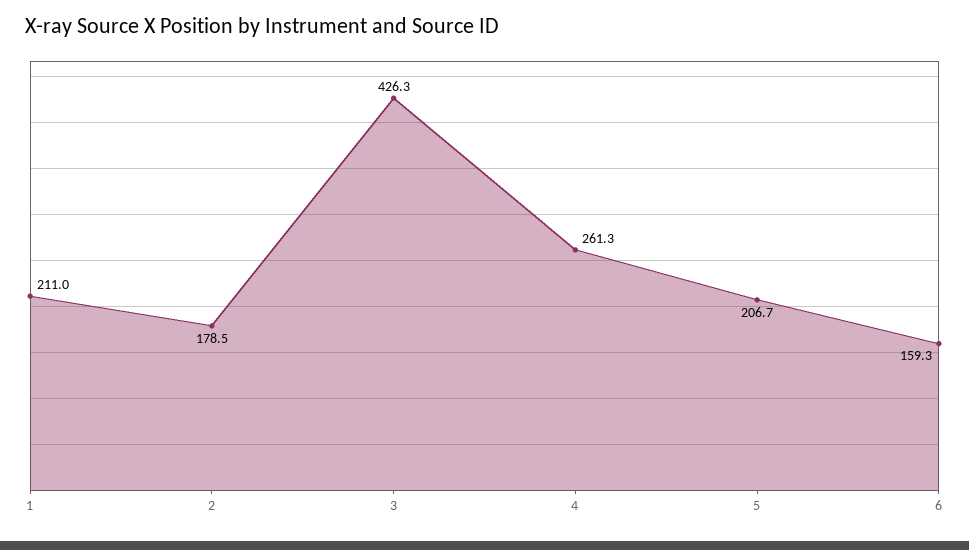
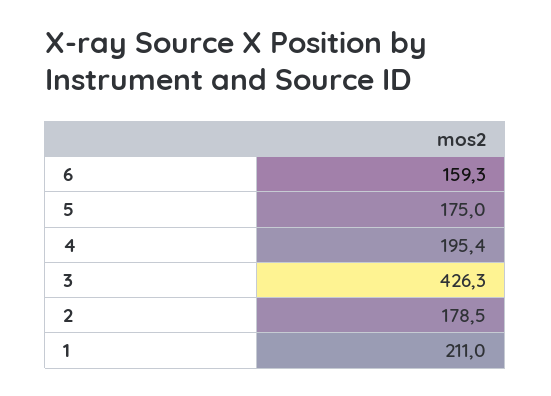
4: 261.3 -> 195.4
5: 206.7 -> 175

